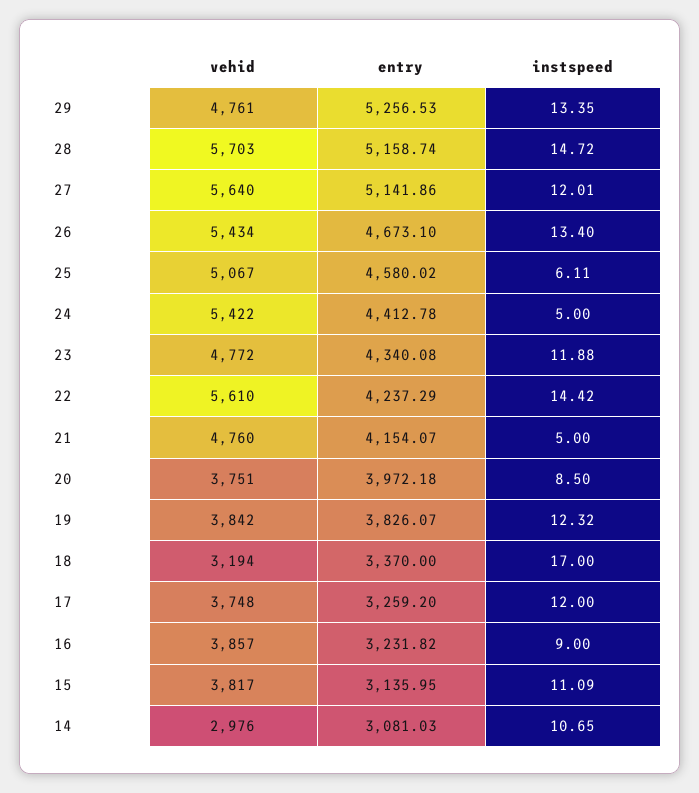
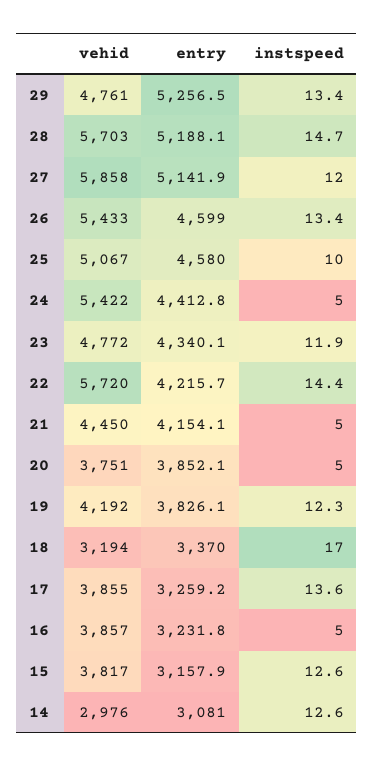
entry, 28: 5158.74 -> 5188.1
vehid, 27: 5640 -> 5858
vehid, 26: 5434 -> 5433
entry, 26: 4673.1 -> 4599
instspeed, 25: 6.11 -> 10
vehid, 22: 5610 -> 5720
entry, 22: 4237.29 -> 4215.7
vehid, 21: 4760 -> 4450
entry, 20: 3972.18 -> 3852.1
instspeed, 20: 8.5 -> 5
vehid, 19: 3842 -> 4192
vehid, 17: 3748 -> 3855
instspeed, 17: 12 -> 13.6
instspeed, 16: 9 -> 5
entry, 15: 3135.95 -> 3157.9
instspeed, 15: 11.09 -> 12.6
instspeed, 14: 10.65 -> 12.6

